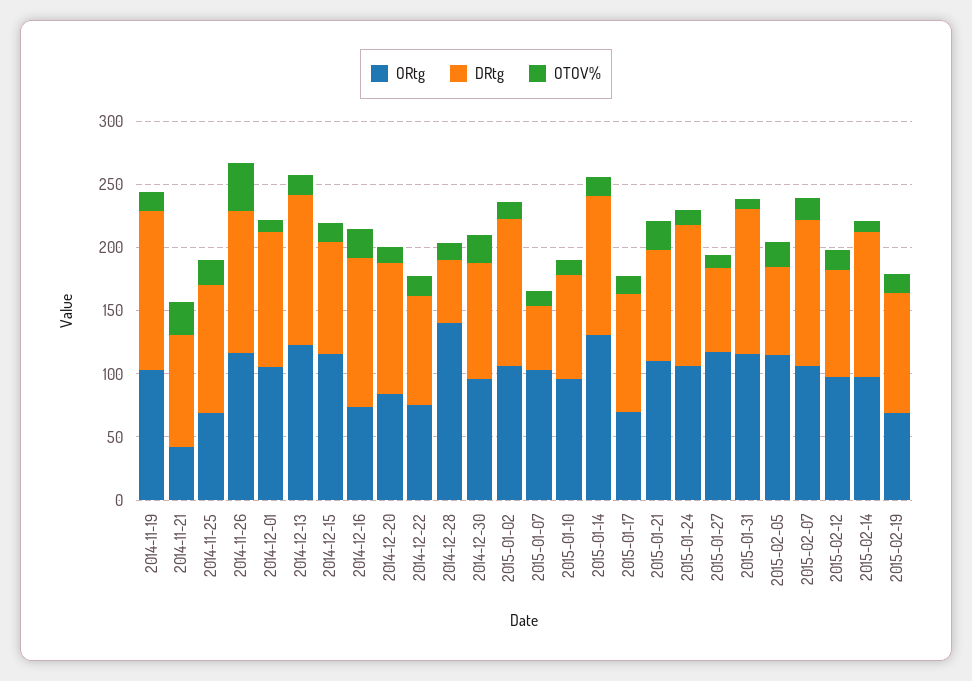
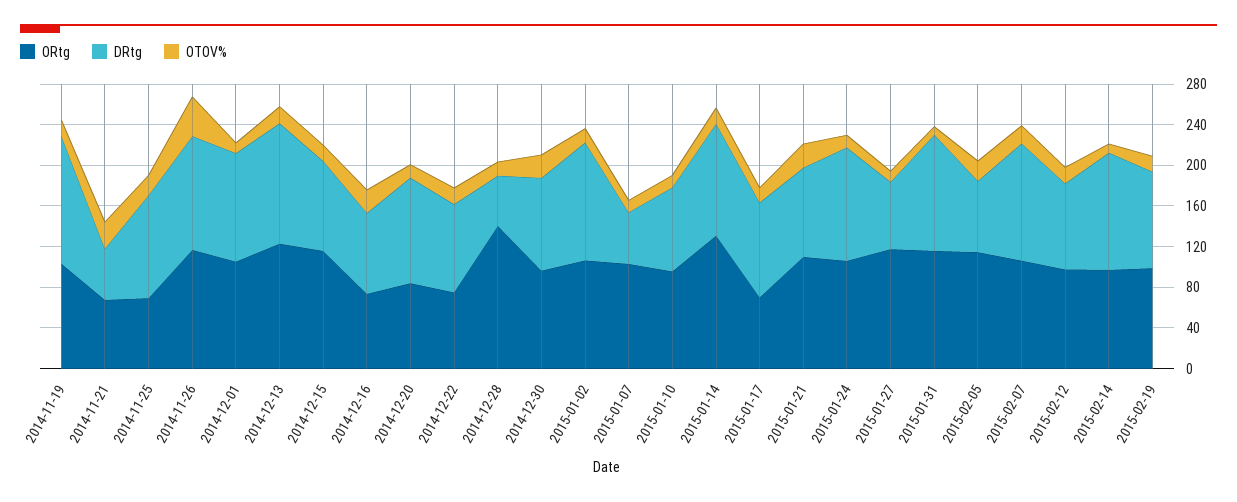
ORtg, 2014-11-21: 40 -> 70
DRtg, 2014-11-21: 90 -> 50
DRtg, 2014-12-16: 120 -> 80
ORtg, 2015-02-19: 70 -> 100

